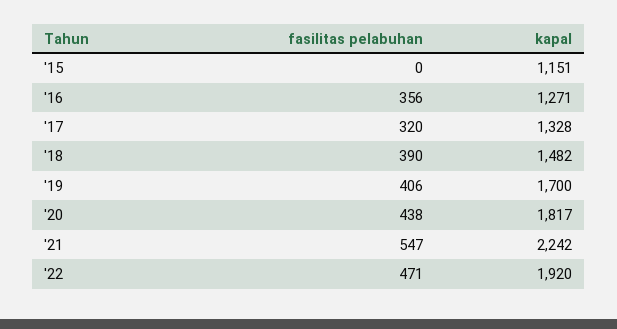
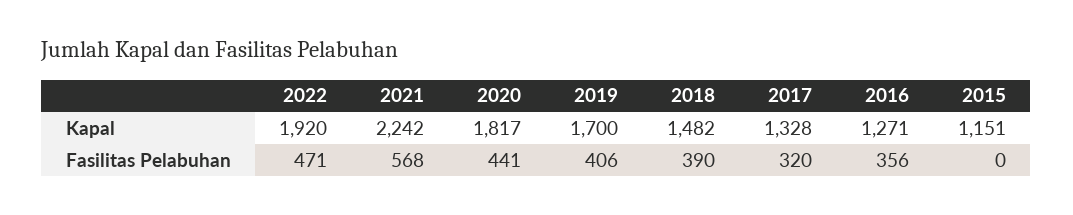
fasilitas pelabuhan, '20: 438 -> 441
fasilitas pelabuhan, '21: 547 -> 568

